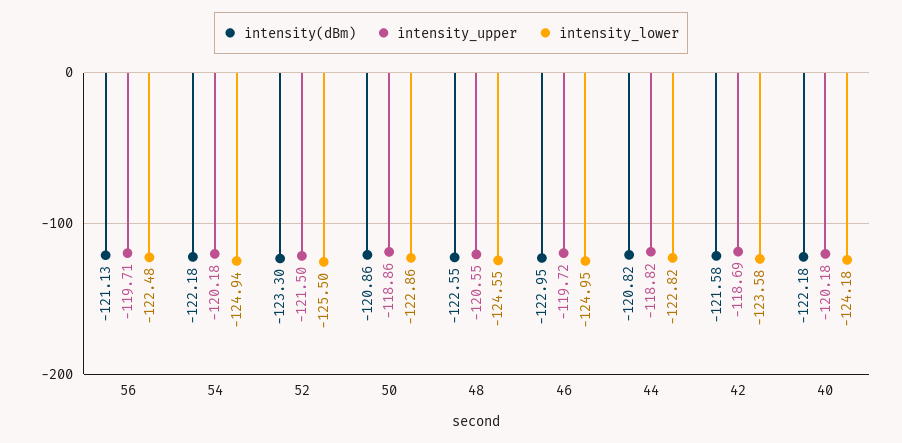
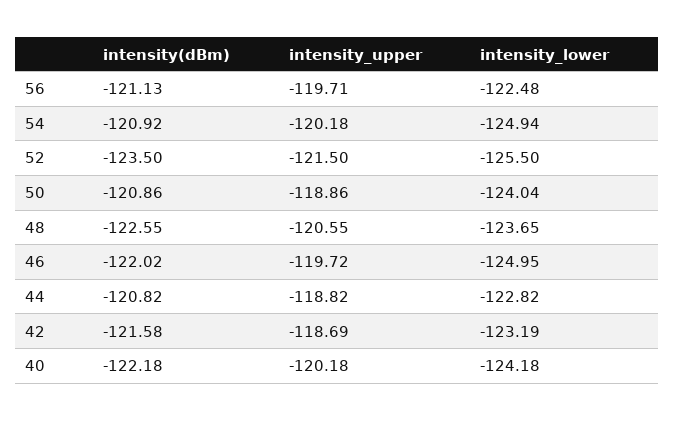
intensity(dBm), 54: -122.18 -> -120.92
intensity(dBm), 52: -123.3 -> -123.5
intensity_lower, 50: -122.86 -> -124.04
intensity_lower, 48: -124.55 -> -123.65
intensity(dBm), 46: -122.95 -> -122.02
intensity_lower, 42: -123.58 -> -123.19

